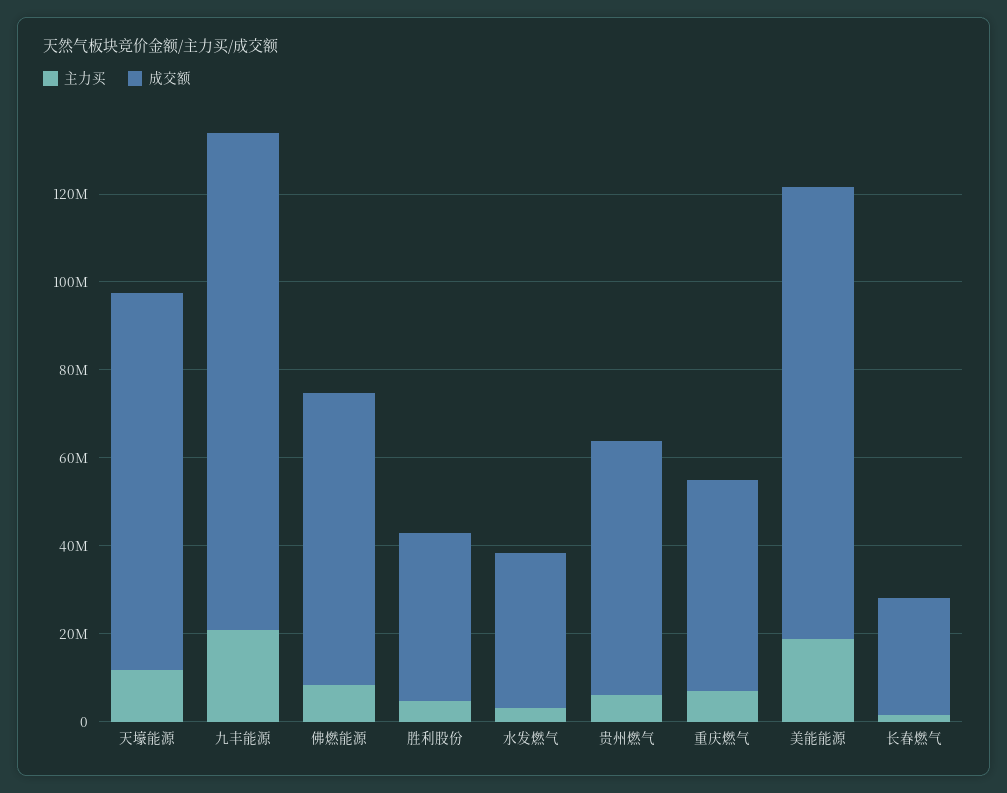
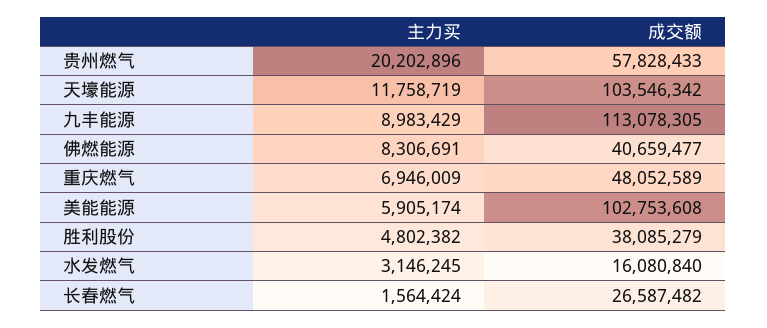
成交额, 天壕能源: 85000000 -> 103546342
主力买, 九丰能源: 20000000 -> 8983429
成交额, 佛燃能源: 65000000 -> 40659477
成交额, 水发燃气: 35000000 -> 16080840
主力买, 贵州燃气: 5000000 -> 20202896
主力买, 美能能源: 20000000 -> 5905174

